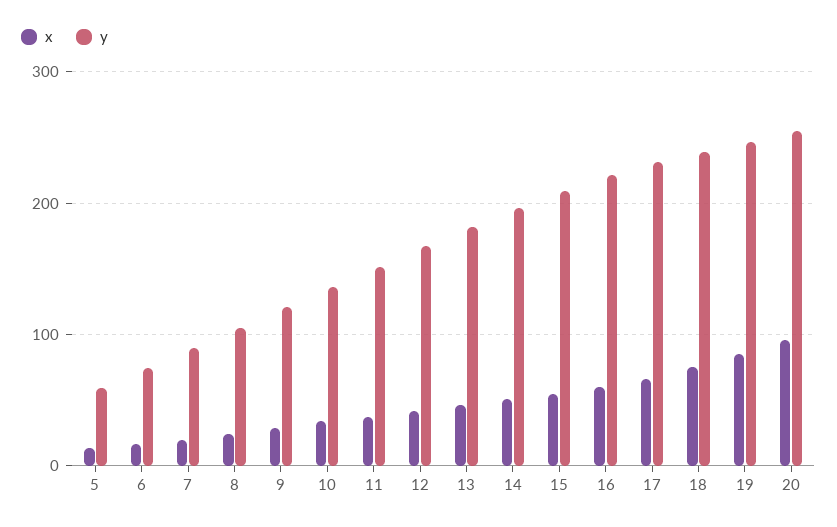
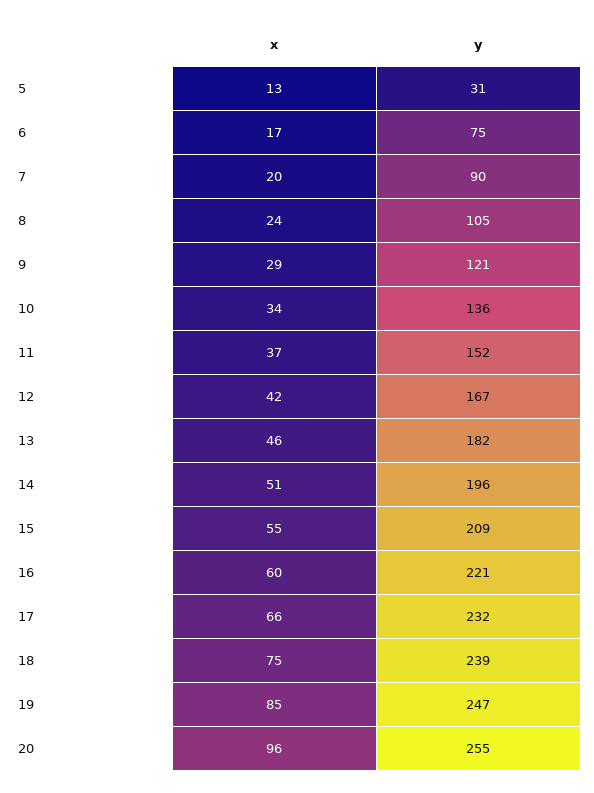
y, 5: 60 -> 31

